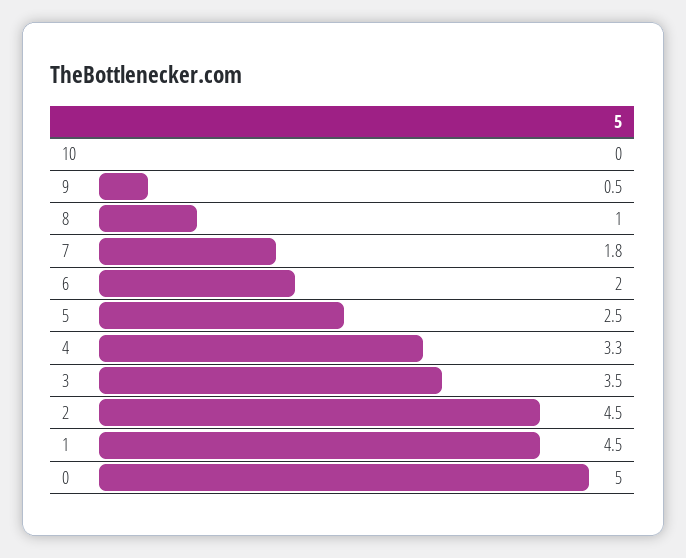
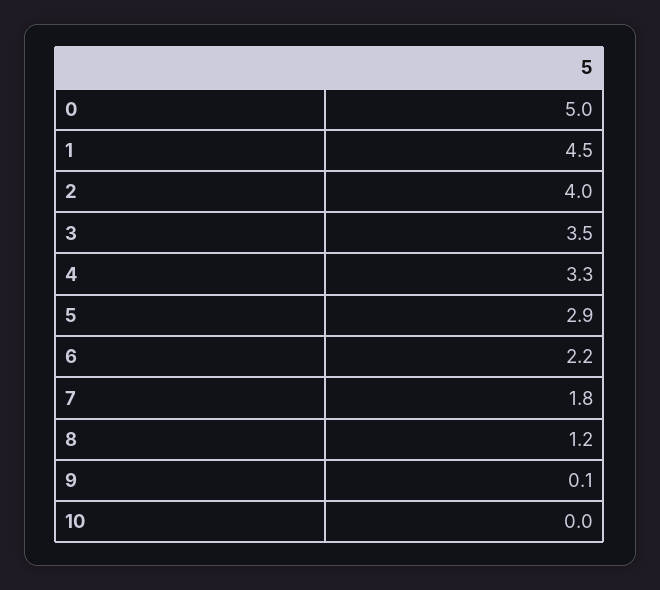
9: 0.5 -> 0.1
8: 1 -> 1.2
6: 2 -> 2.2
5: 2.5 -> 2.9
2: 4.5 -> 4

